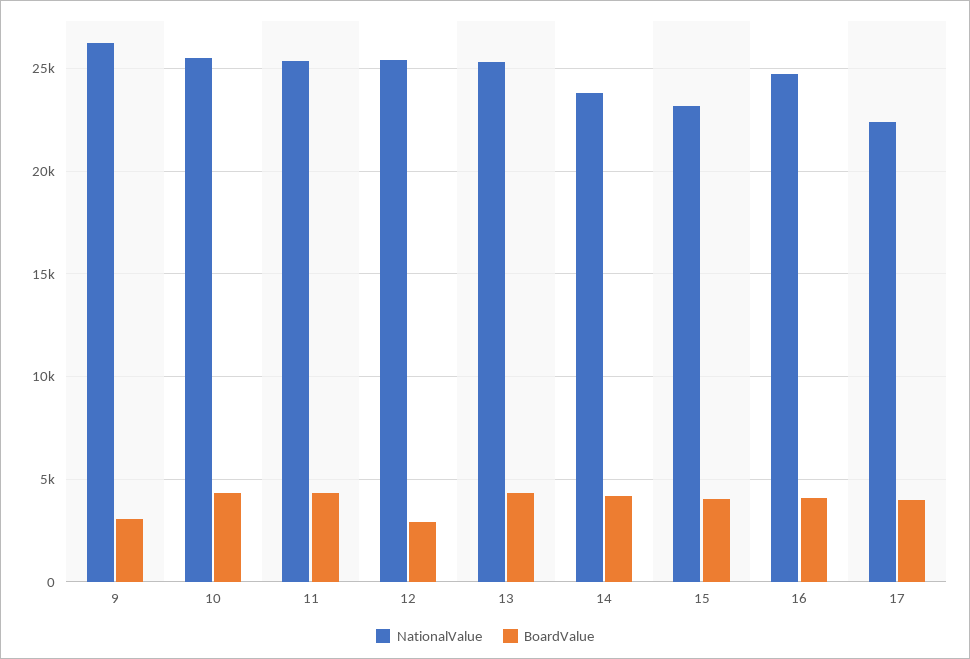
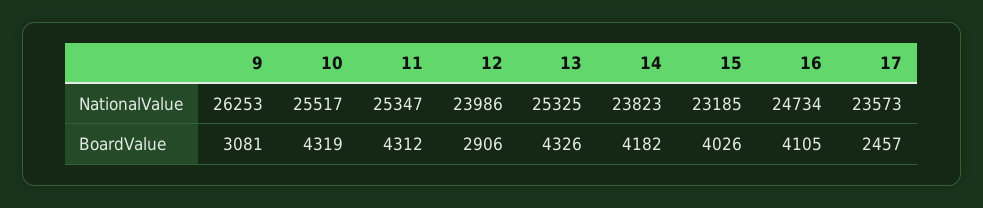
NationalValue, 12: 25500 -> 23986
NationalValue, 17: 22500 -> 23573
BoardValue, 17: 4000 -> 2457

